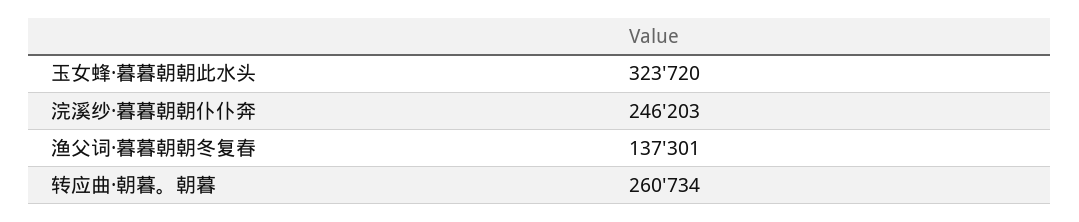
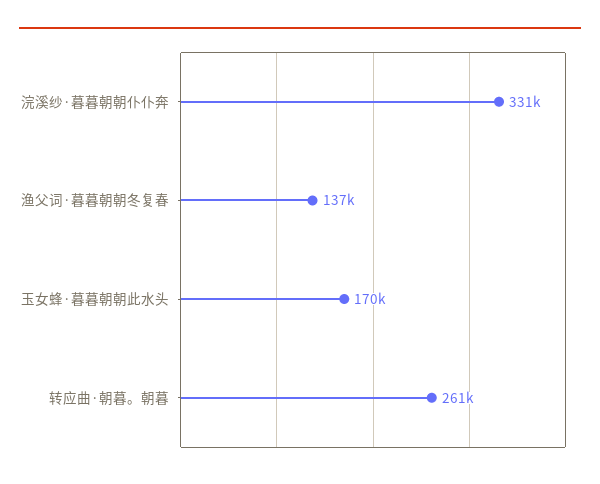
玉女蜂·暮暮朝朝此水头: 323720 -> 170000
浣溪纱·暮暮朝朝仆仆奔: 246203 -> 331000

